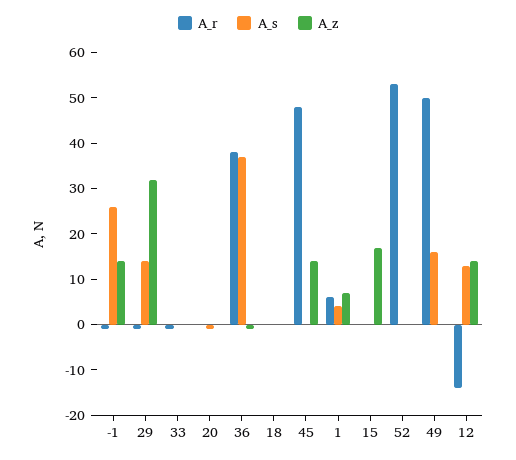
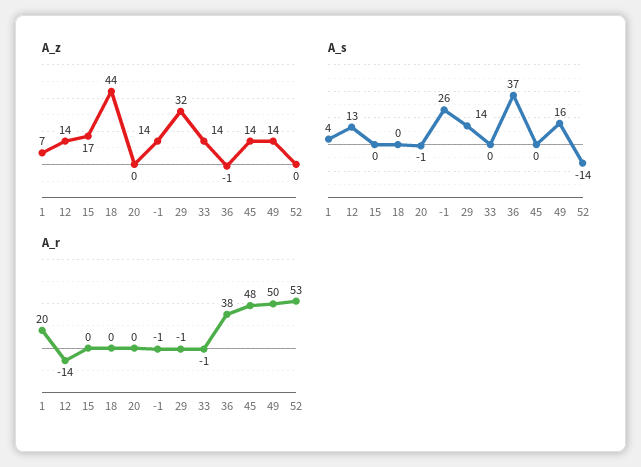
A_z, 33: 0 -> 14
A_z, 18: 0 -> 44
A_r, 1: 5 -> 20
A_s, 52: 0 -> -14
A_z, 49: 0 -> 14

